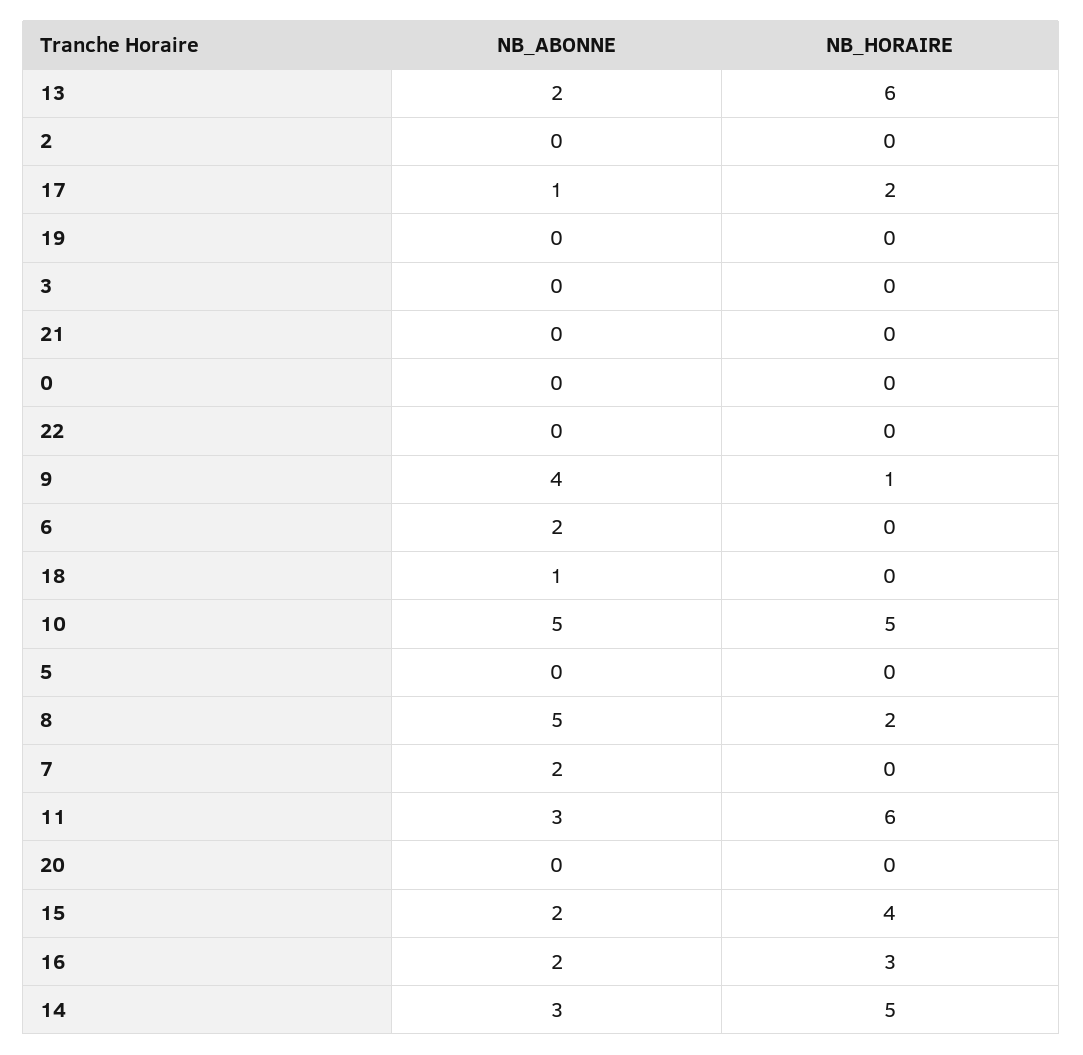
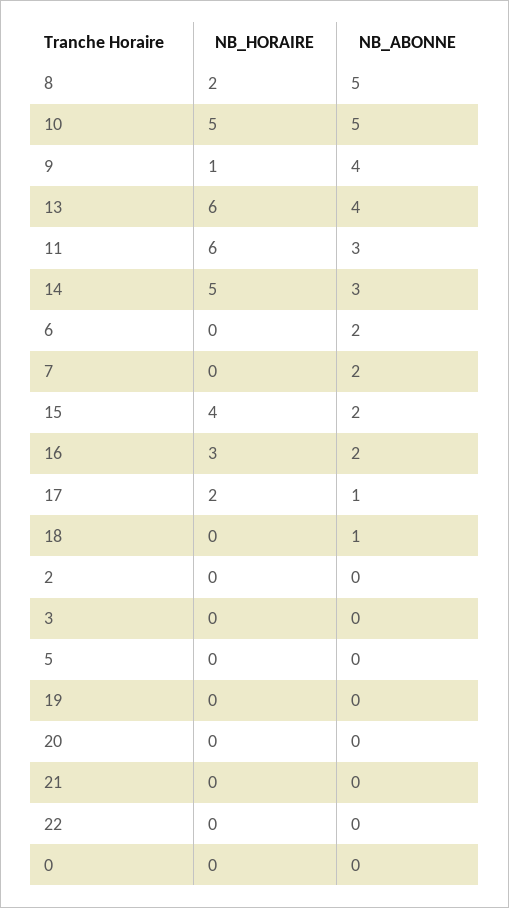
NB_ABONNE, 13: 2 -> 4

